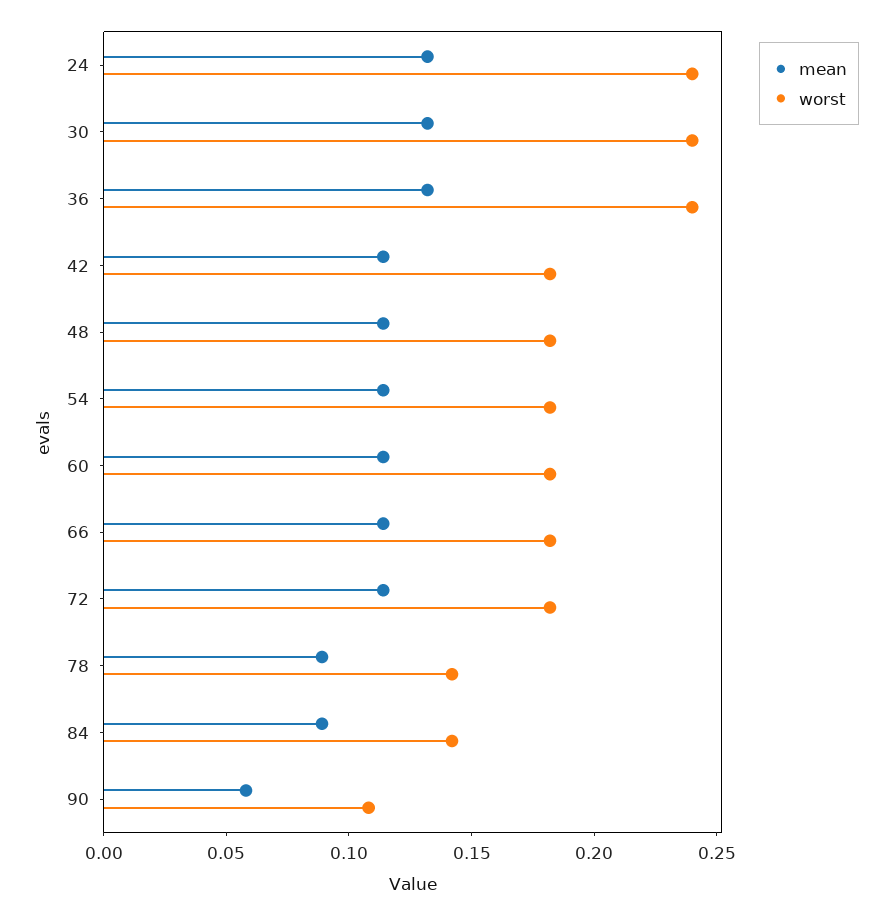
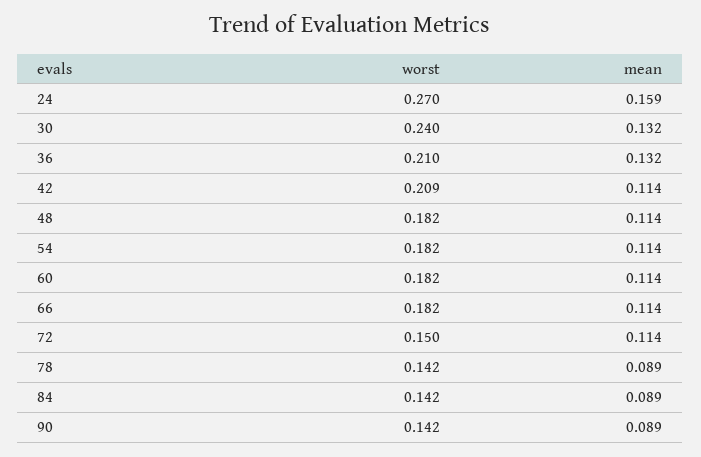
mean, 24: 0.13 -> 0.159
worst, 24: 0.24 -> 0.27
worst, 36: 0.24 -> 0.21
worst, 42: 0.18 -> 0.209
worst, 72: 0.18 -> 0.15
mean, 90: 0.06 -> 0.089
worst, 90: 0.11 -> 0.142

